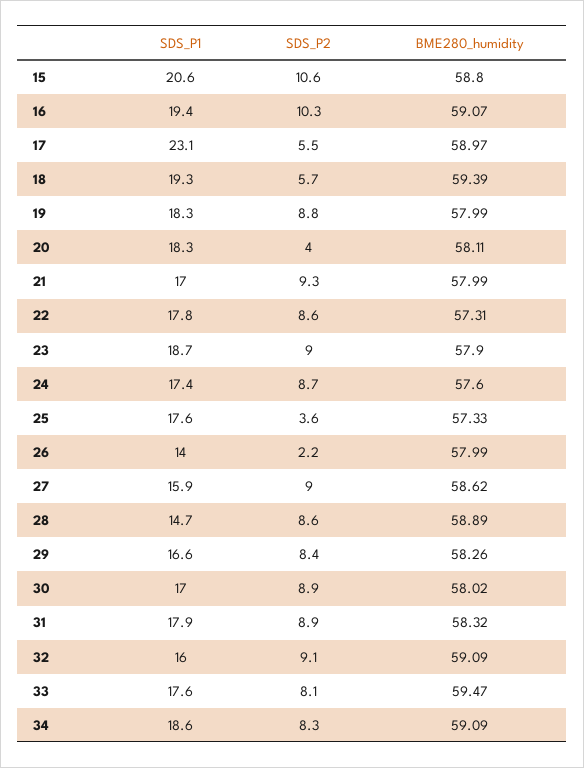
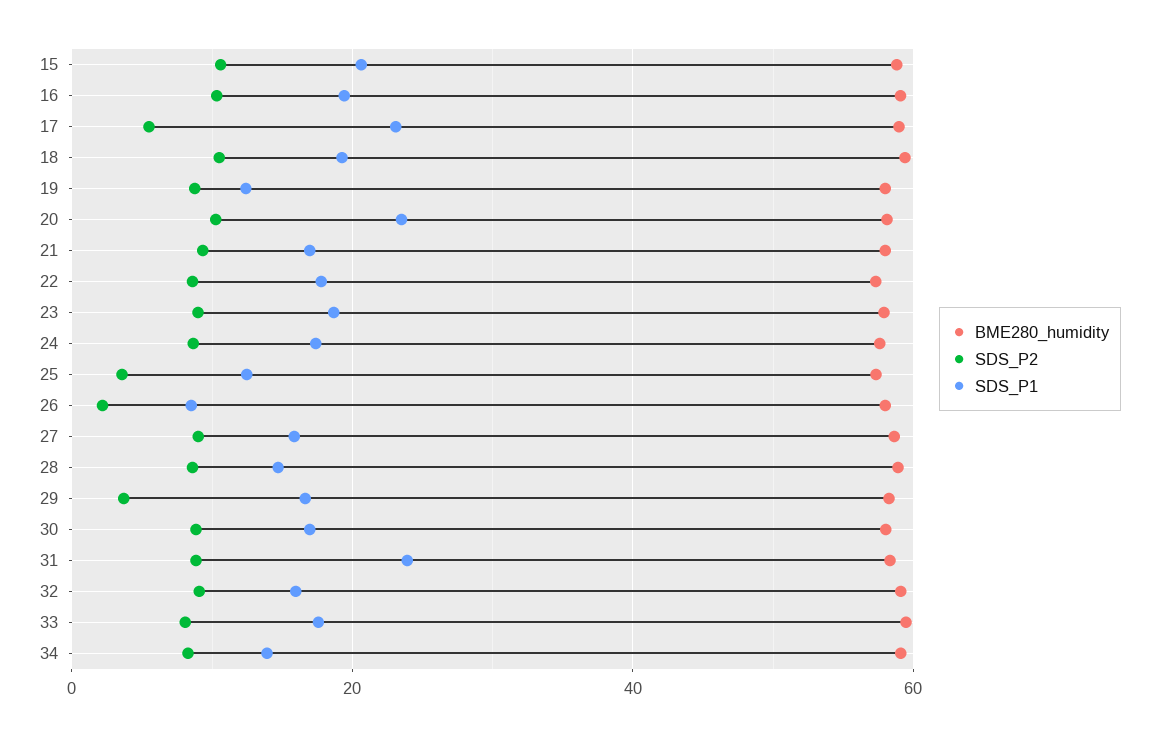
SDS_P2, 18: 5.7 -> 10
SDS_P1, 19: 18.3 -> 12
SDS_P1, 20: 18.3 -> 24
SDS_P2, 20: 4 -> 10
SDS_P1, 25: 17.6 -> 12
SDS_P1, 26: 14 -> 8
SDS_P2, 29: 8.4 -> 4
SDS_P1, 31: 17.9 -> 24
SDS_P1, 34: 18.6 -> 14

